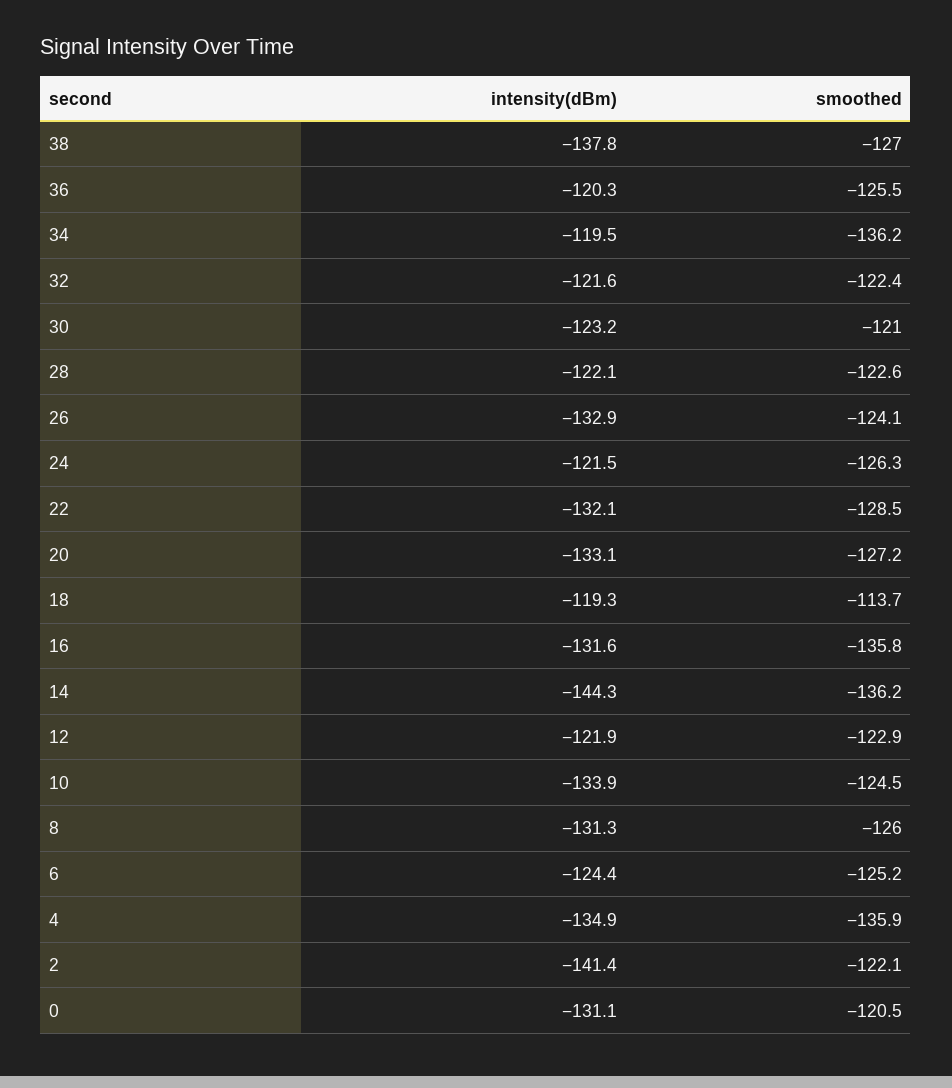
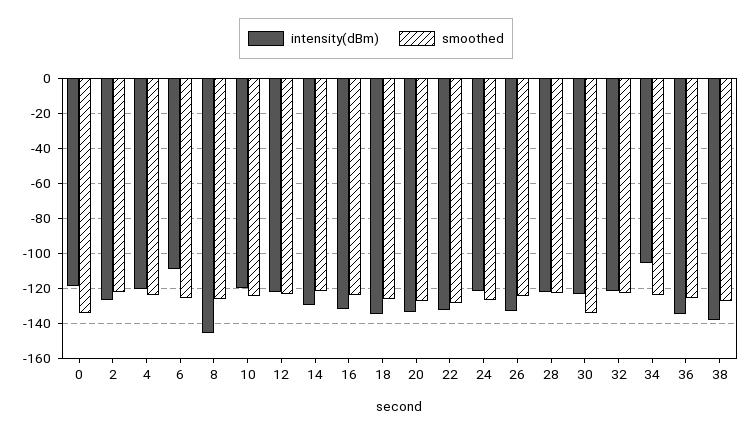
intensity(dBm), 36: -120.3 -> -135
intensity(dBm), 34: -119.5 -> -105
smoothed, 34: -136.2 -> -125
smoothed, 30: -121 -> -135
intensity(dBm), 18: -119.3 -> -135
smoothed, 18: -113.7 -> -125
smoothed, 16: -135.8 -> -125
intensity(dBm), 14: -144.3 -> -130
smoothed, 14: -136.2 -> -120
intensity(dBm), 10: -133.9 -> -120
intensity(dBm), 8: -131.3 -> -145
intensity(dBm), 6: -124.4 -> -110
intensity(dBm), 4: -134.9 -> -120
smoothed, 4: -135.9 -> -125
intensity(dBm), 2: -141.4 -> -125
intensity(dBm), 0: -131.1 -> -120
smoothed, 0: -120.5 -> -135

